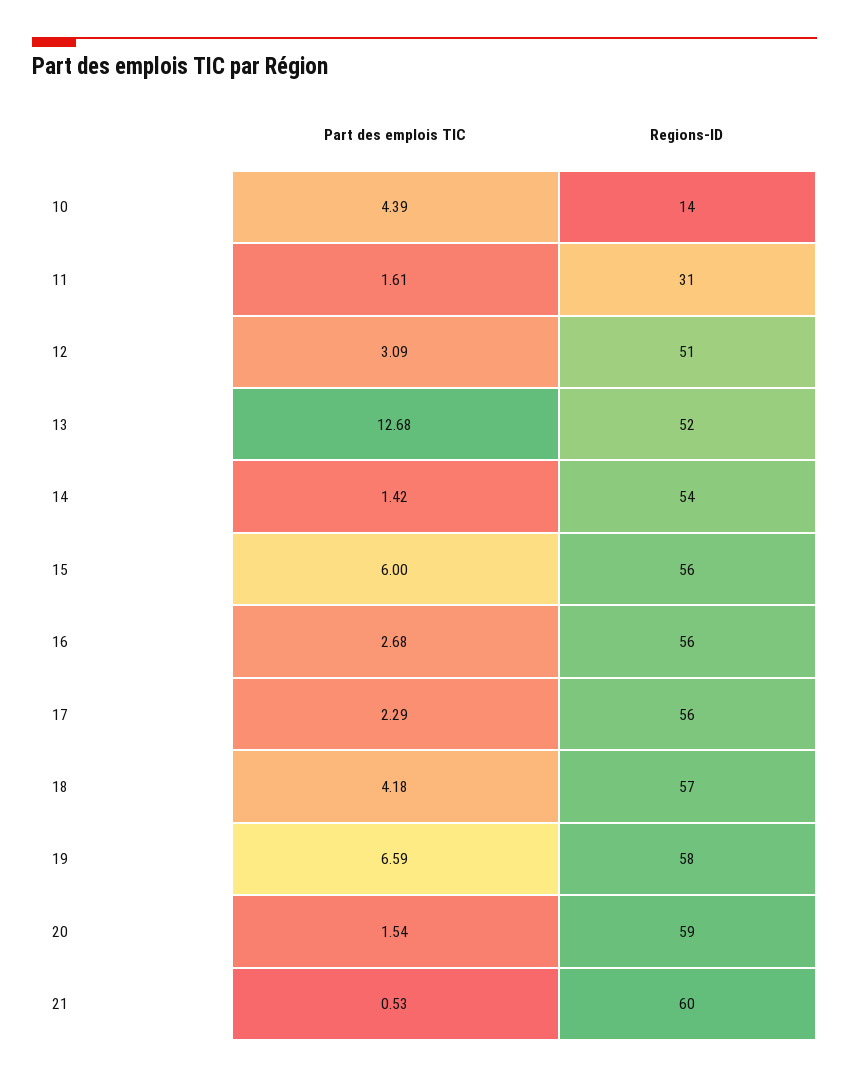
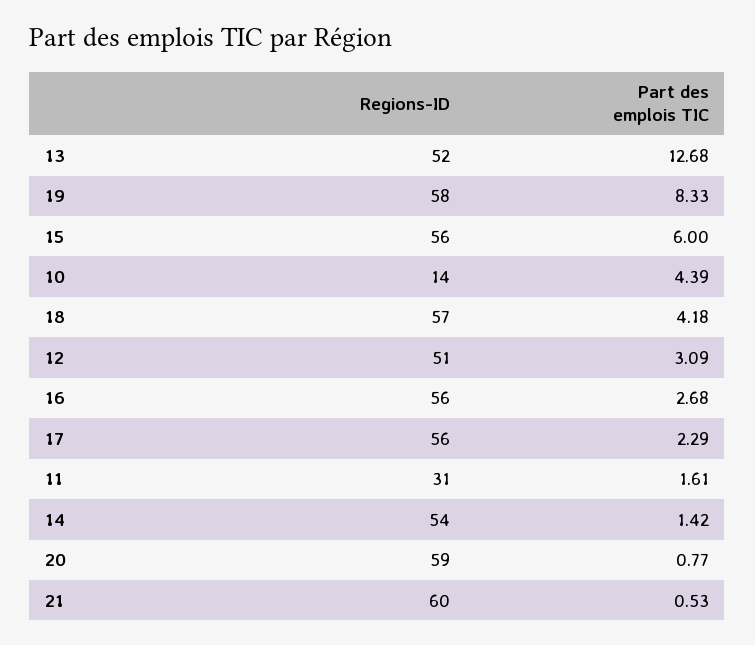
Part des emplois TIC, 19: 6.59 -> 8.33
Part des emplois TIC, 20: 1.54 -> 0.77

